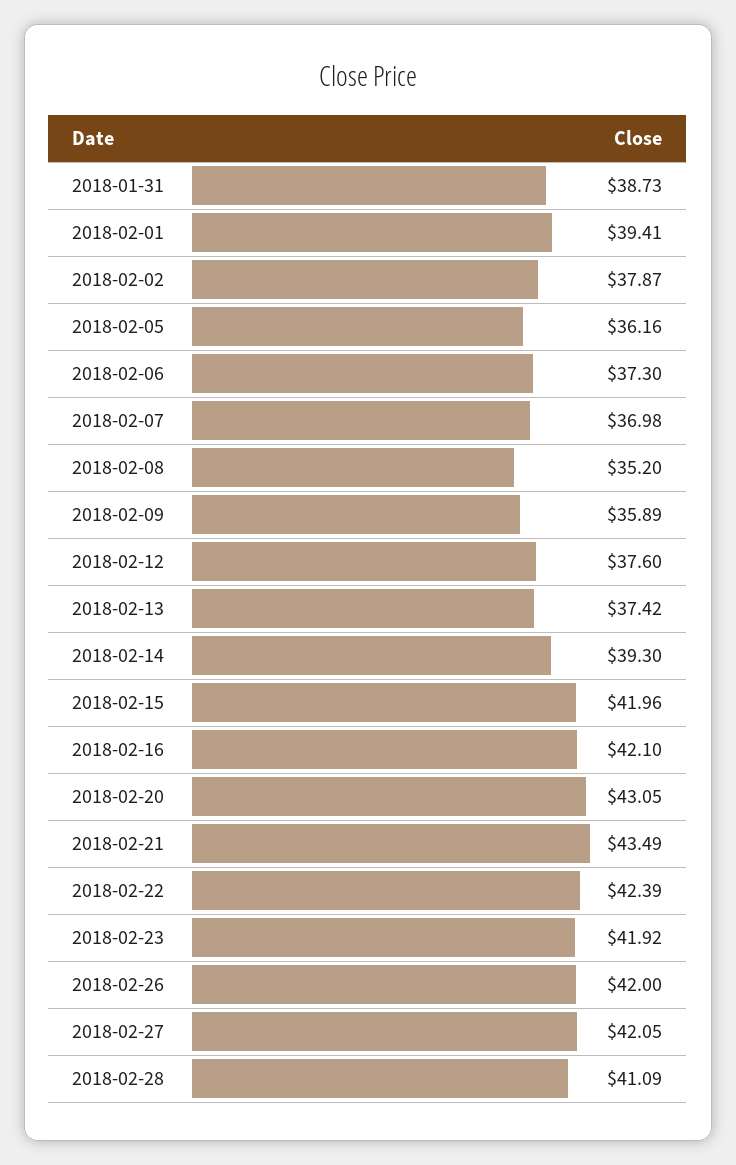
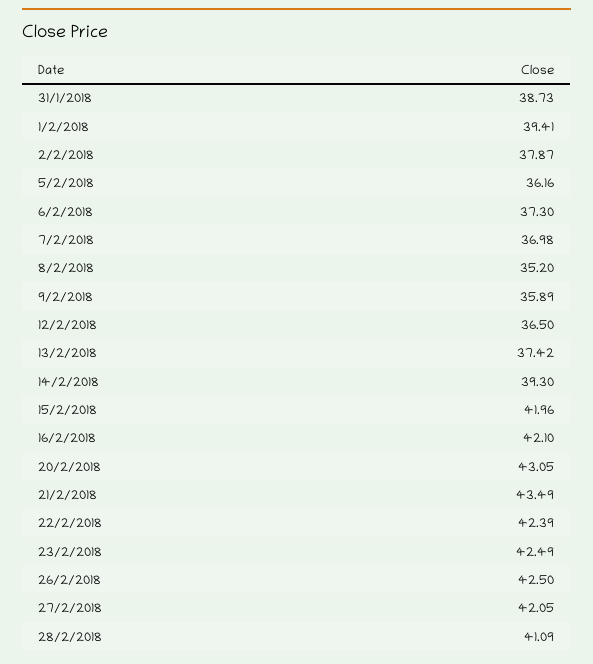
2018-02-12: 37.6 -> 36.5
2018-02-23: 41.92 -> 42.49
2018-02-26: 42 -> 42.5

